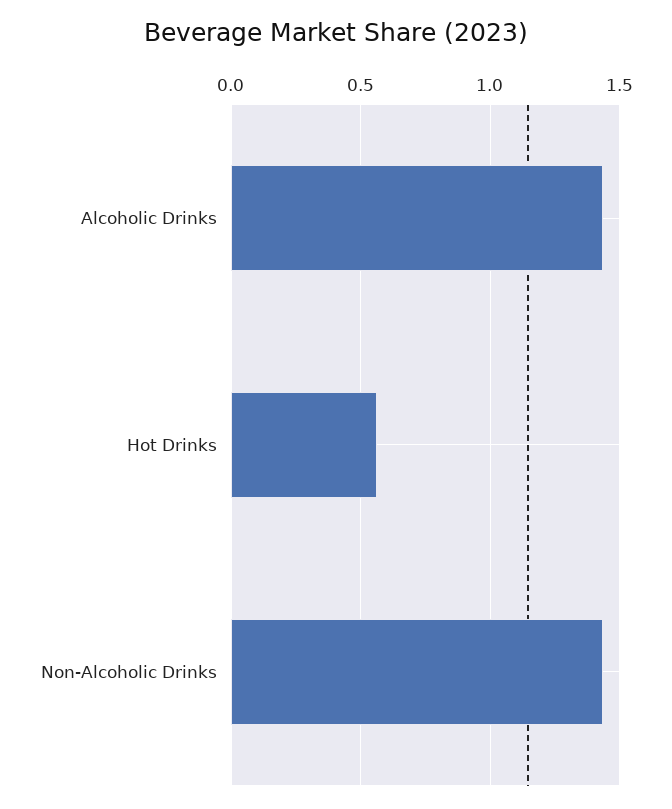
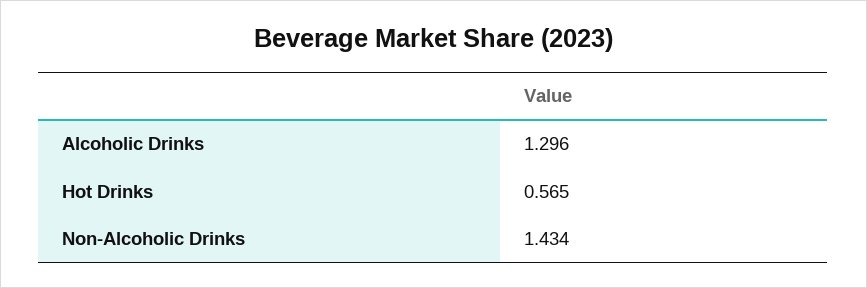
Alcoholic Drinks: 1.45 -> 1.296

